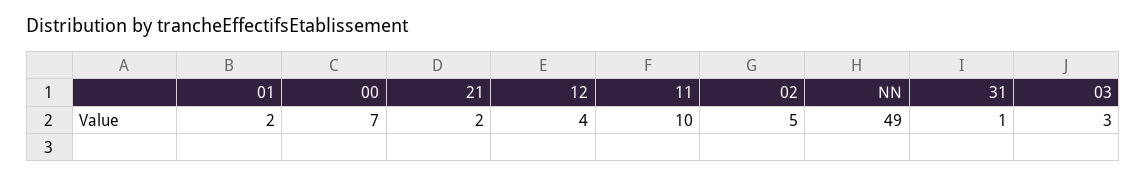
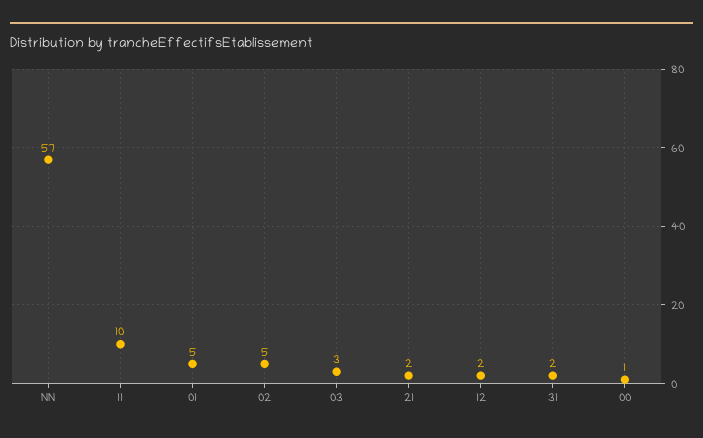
01: 2 -> 5
00: 7 -> 1
12: 4 -> 2
NN: 49 -> 57
31: 1 -> 2

